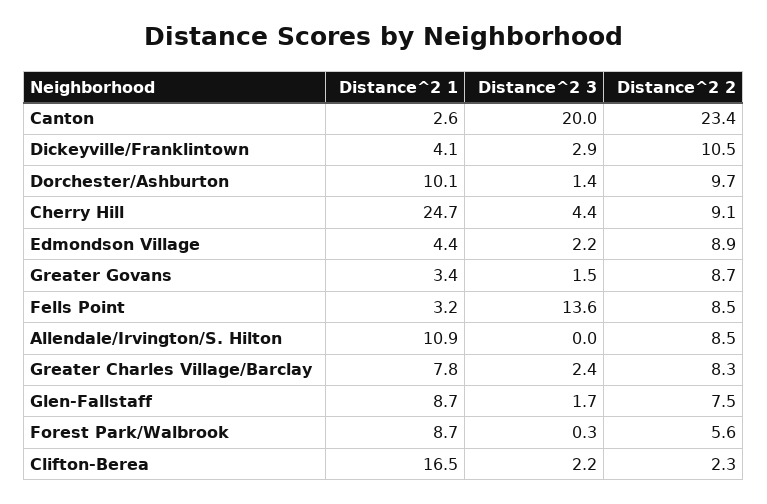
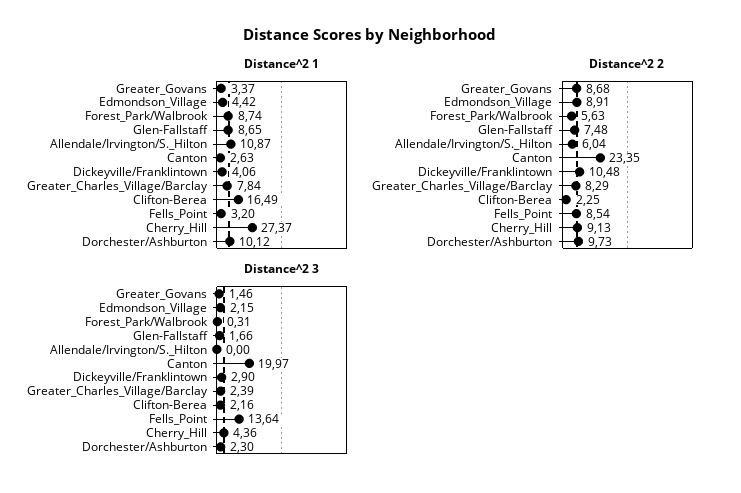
Distance^2 3, Dorchester/Ashburton: 1.4 -> 2.3
Distance^2 1, Cherry Hill: 24.7 -> 27.37
Distance^2 2, Allendale/Irvington/S. Hilton: 8.5 -> 6.04

